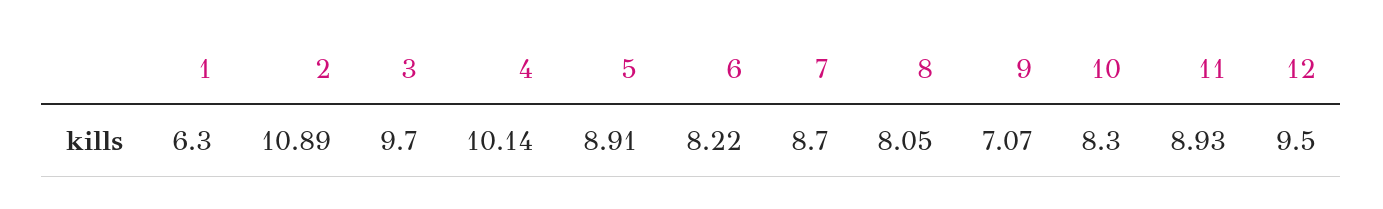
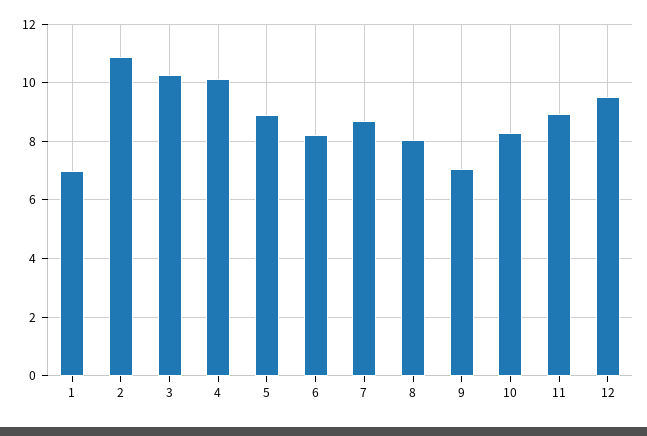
1: 6.3 -> 7
3: 9.7 -> 10.25

